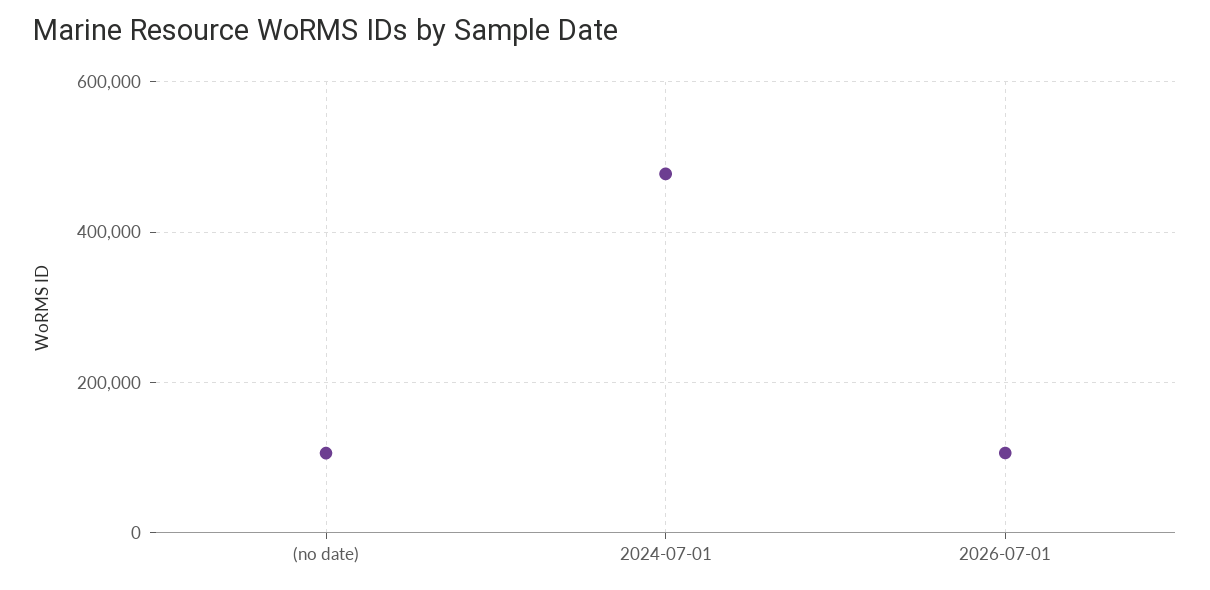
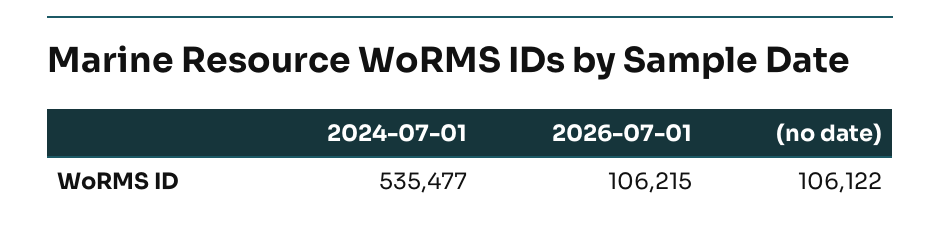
2024-07-01: 480000 -> 535477

